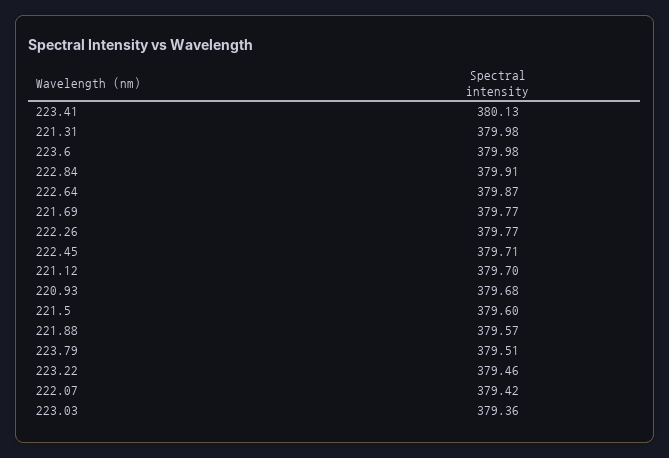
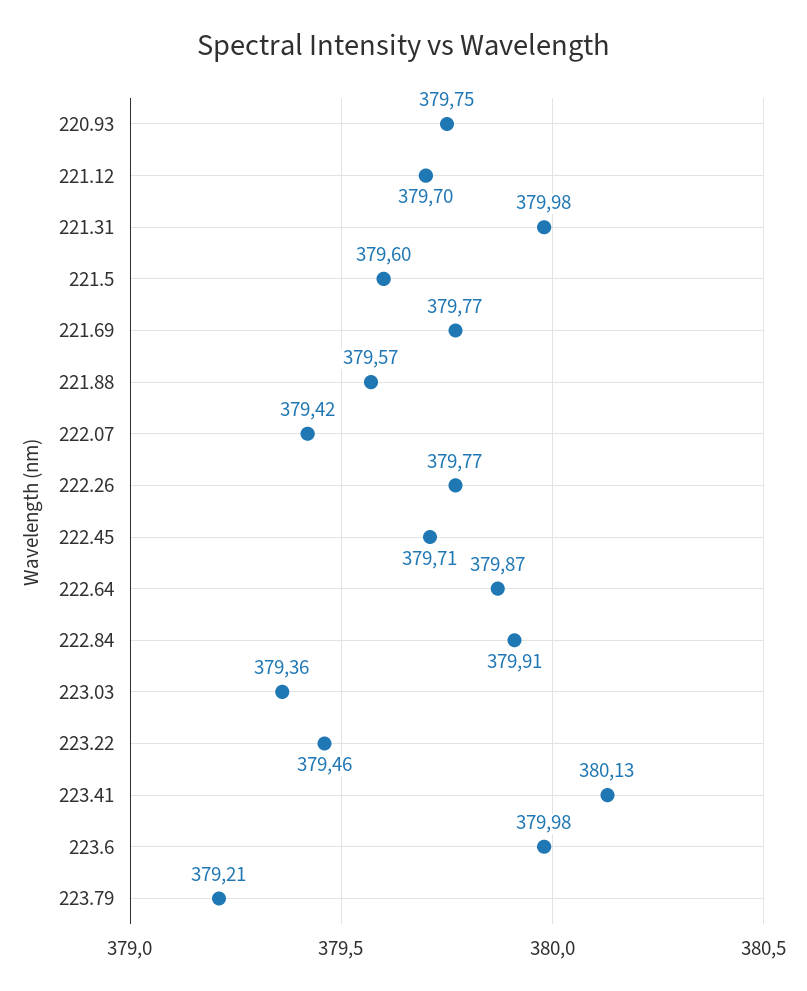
220.93: 379.68 -> 379.75
223.79: 379.51 -> 379.21

